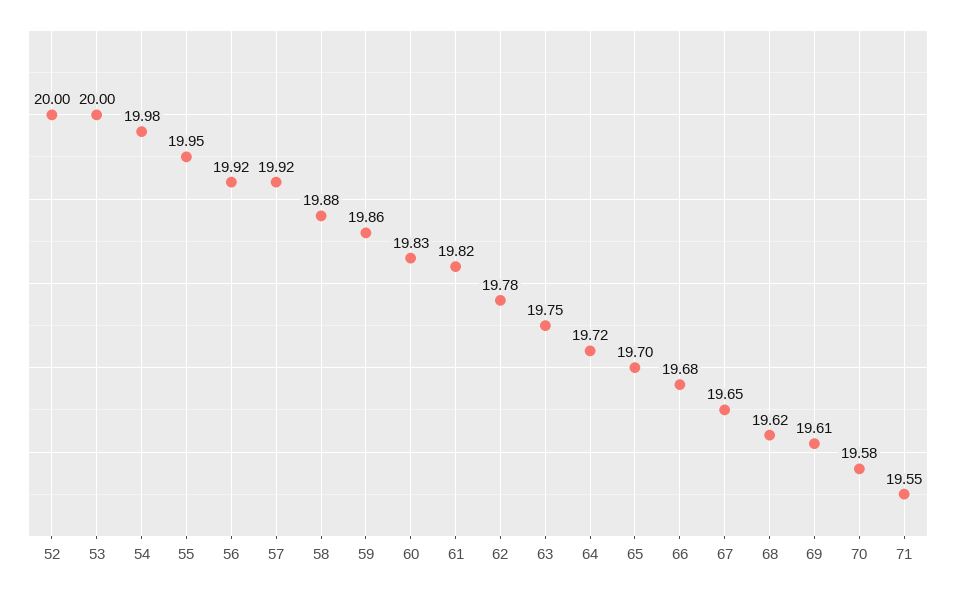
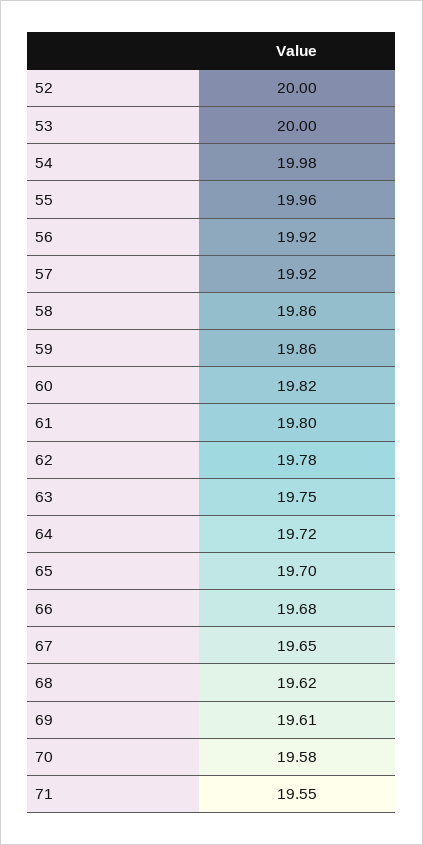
55: 19.95 -> 19.96
58: 19.88 -> 19.86
60: 19.83 -> 19.82
61: 19.82 -> 19.8

